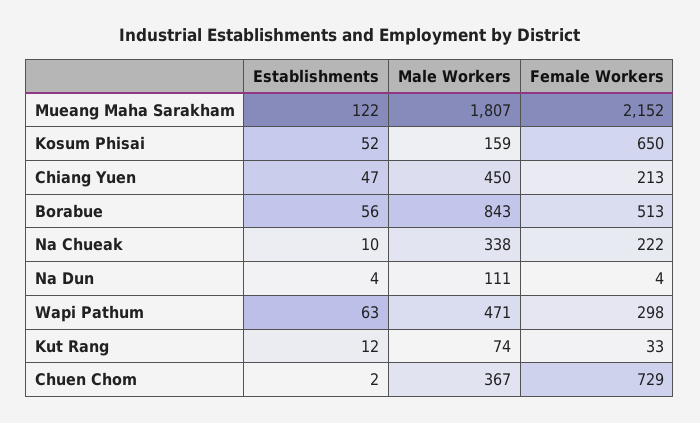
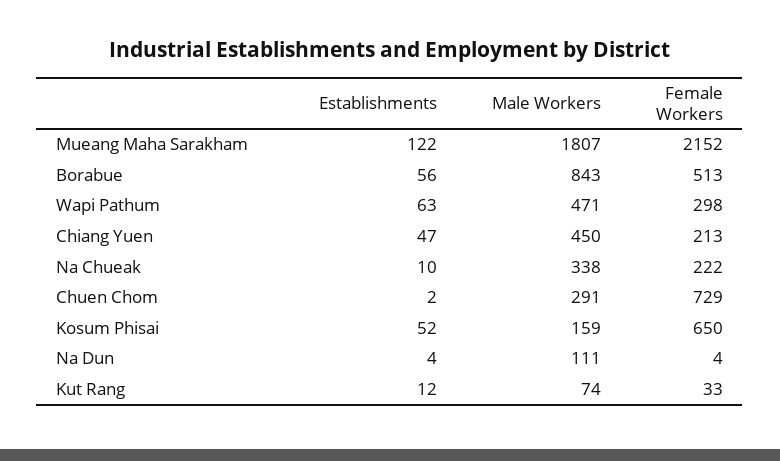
Male Workers, Chuen Chom: 367 -> 291

